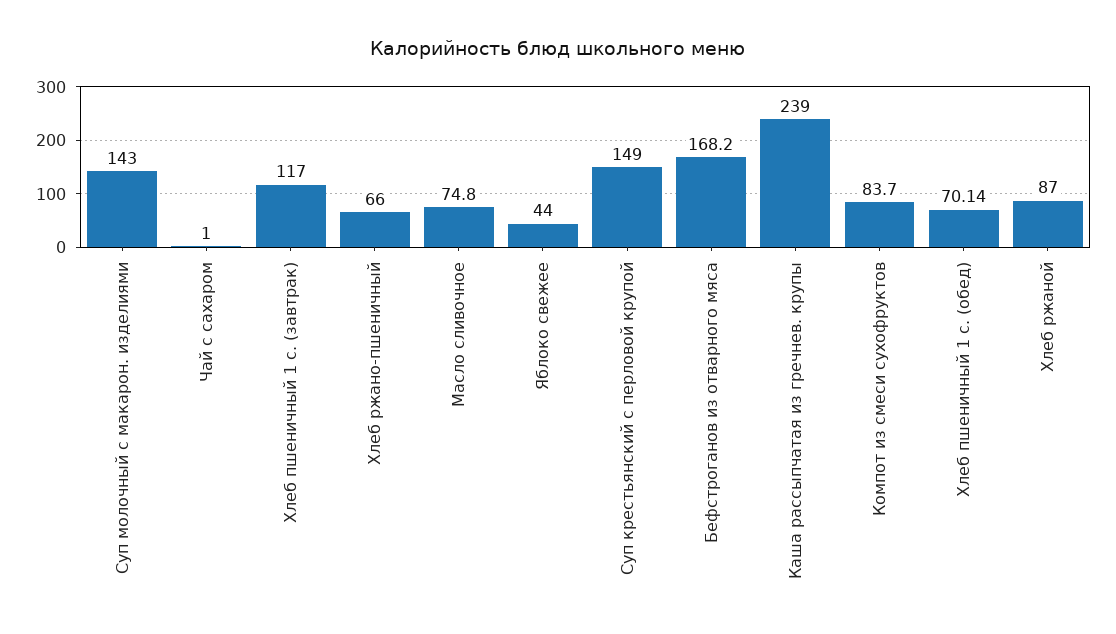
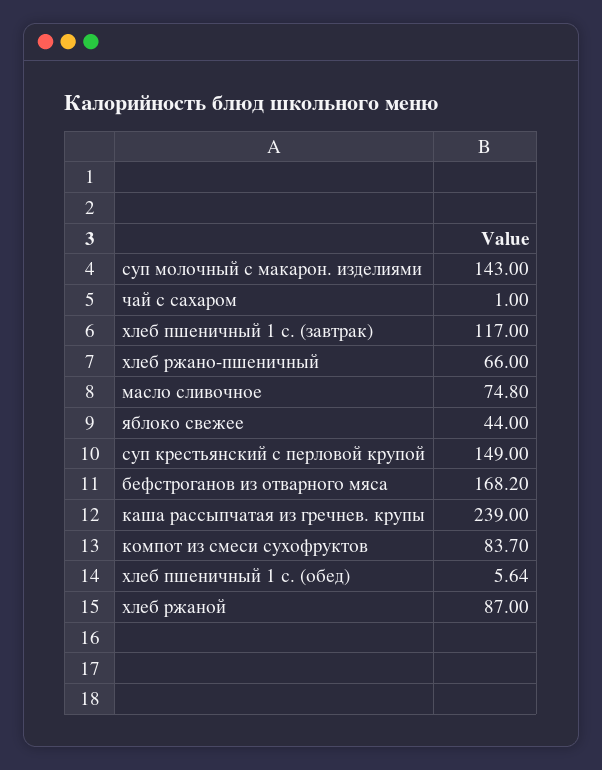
Хлеб пшеничный 1 с. (обед): 70.14 -> 5.64

